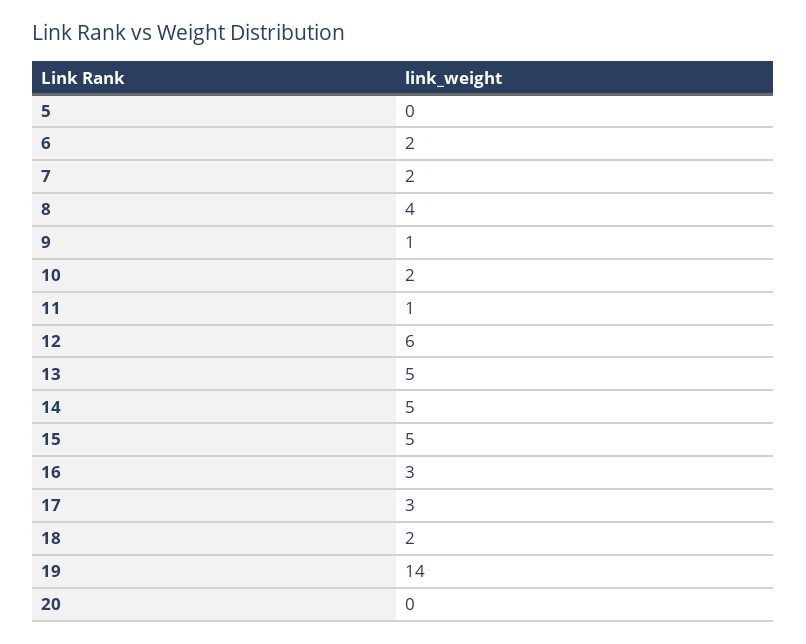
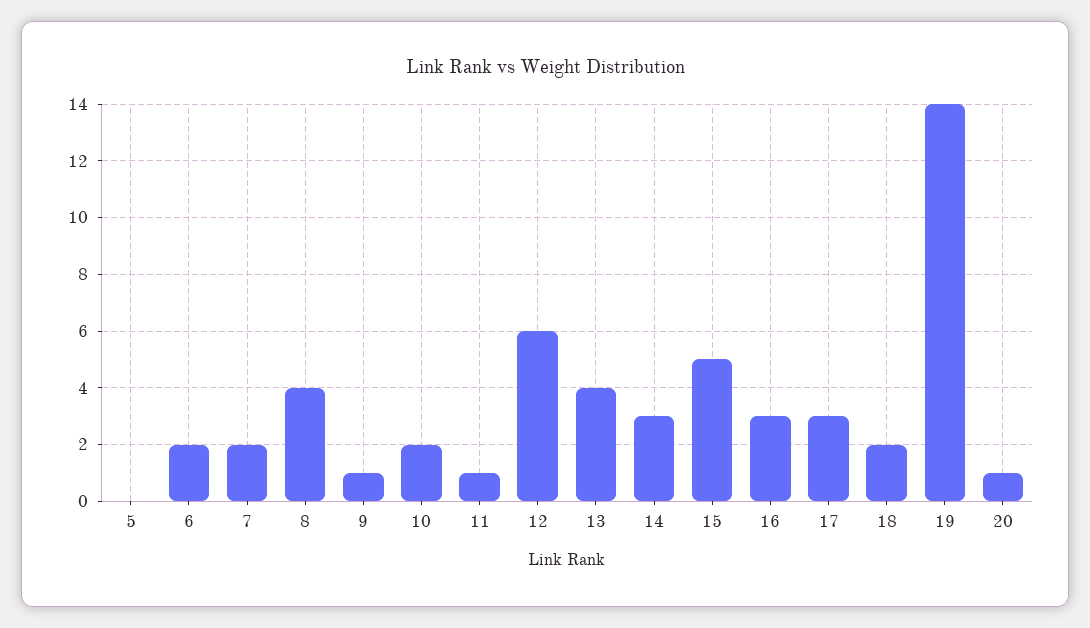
13: 5 -> 4
14: 5 -> 3
20: 0 -> 1

